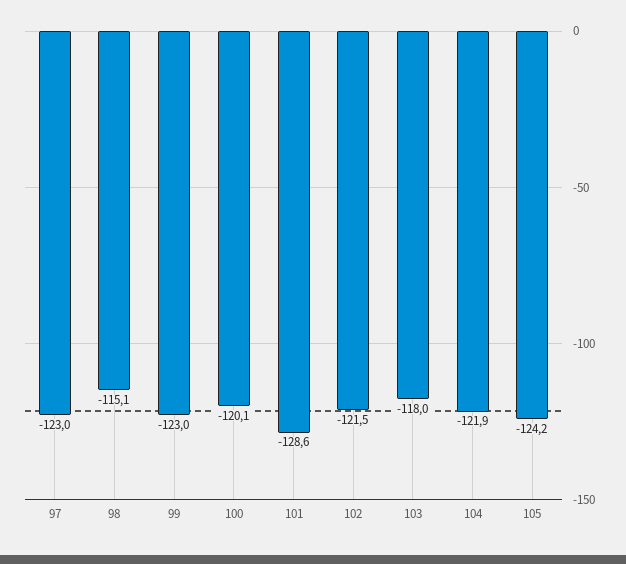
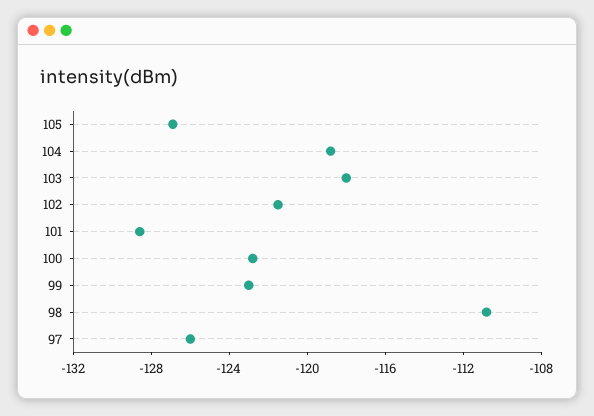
97: -123 -> -126
98: -115.1 -> -111
100: -120.1 -> -123
104: -121.9 -> -119
105: -124.2 -> -127

